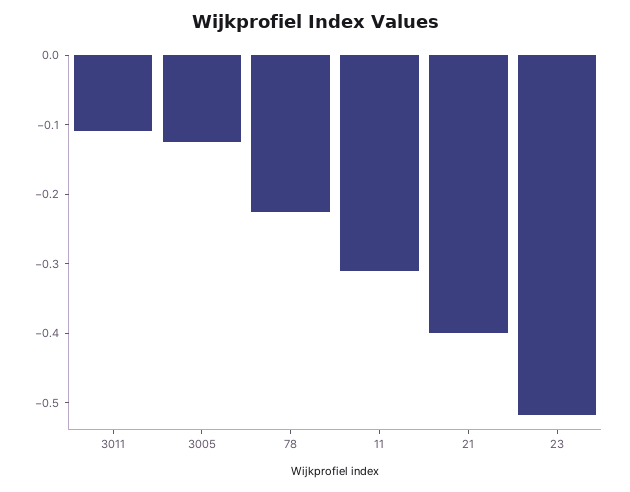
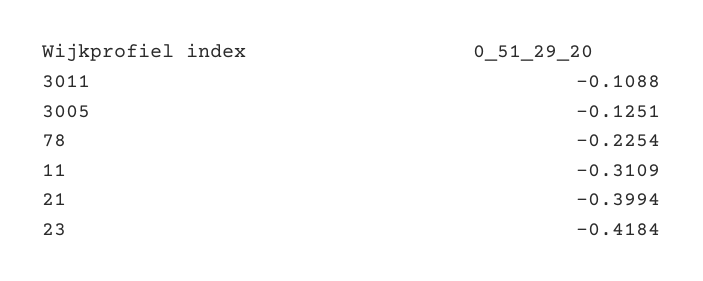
23: -0.52 -> -0.4184

